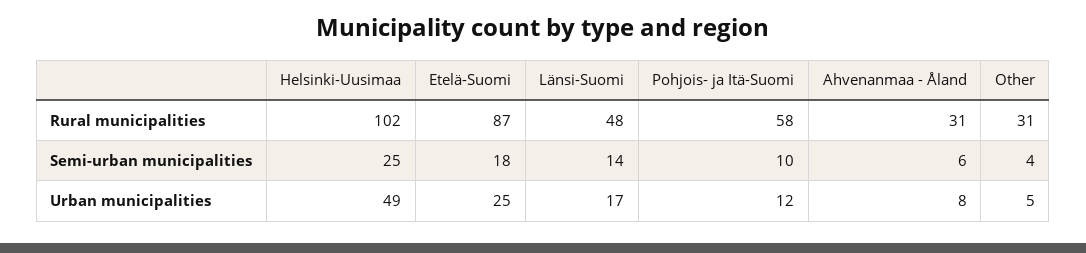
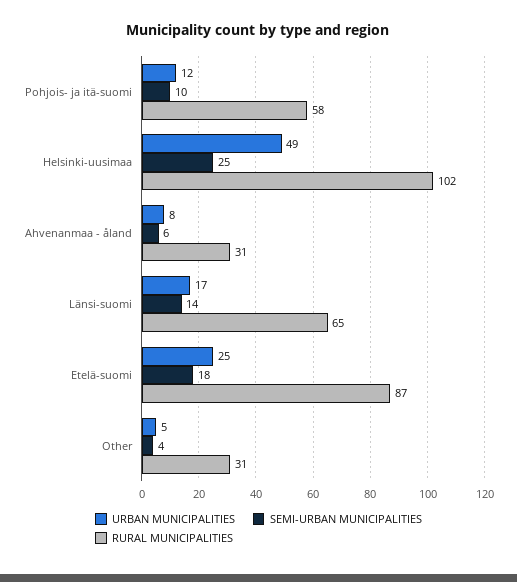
Rural municipalities, Länsi-Suomi: 48 -> 65

